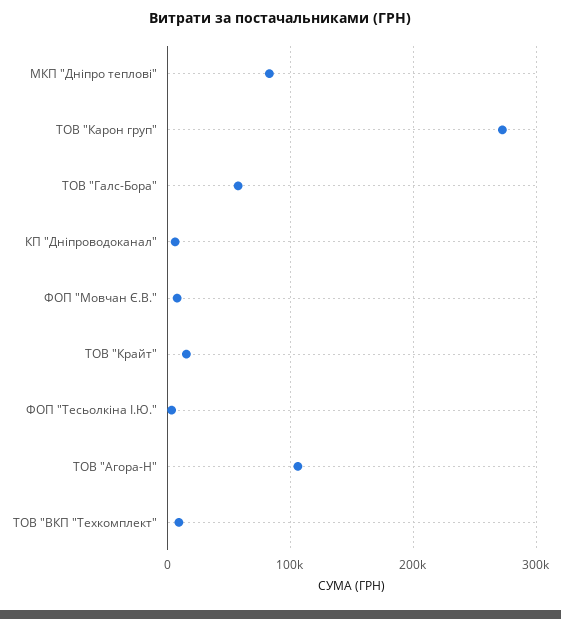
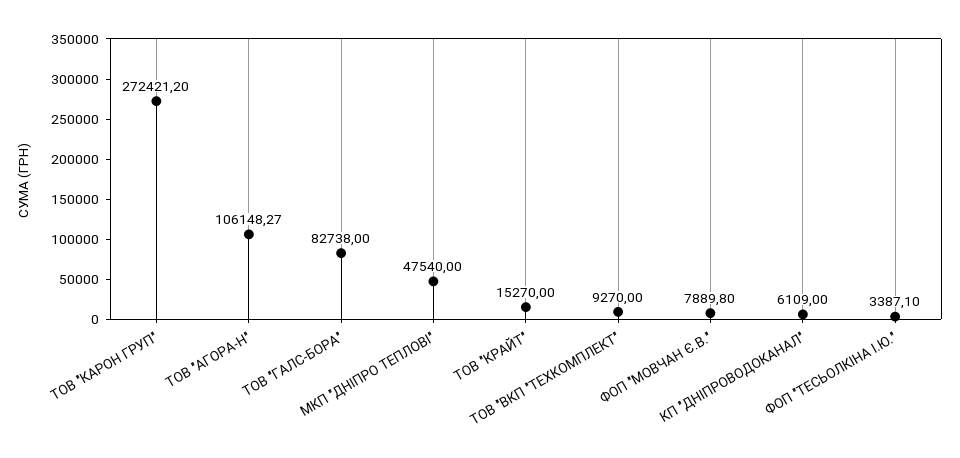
МКП "Дніпро теплові": 80000 -> 47540
ТОВ "Галс-Бора": 60000 -> 82738

